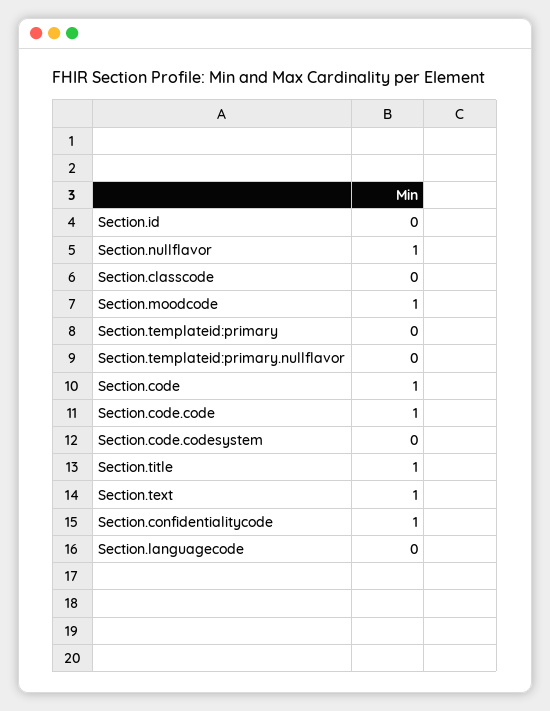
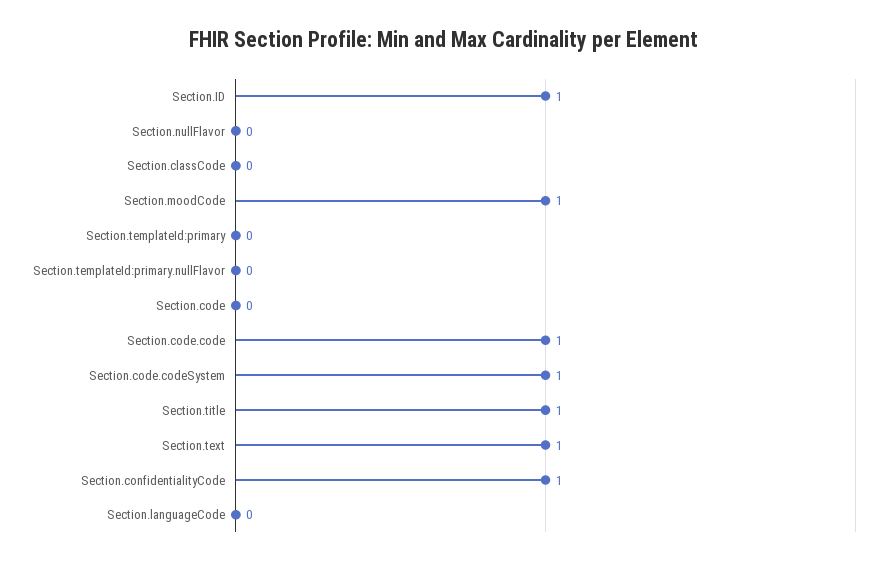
Section.id: 0 -> 1
Section.nullflavor: 1 -> 0
Section.code: 1 -> 0
Section.code.codesystem: 0 -> 1

